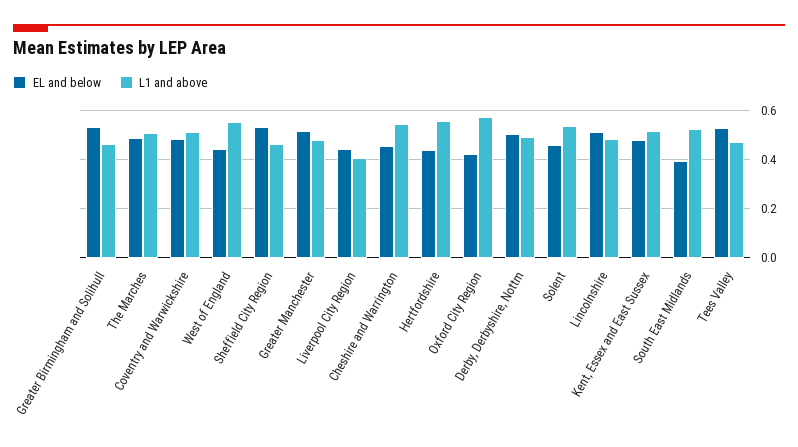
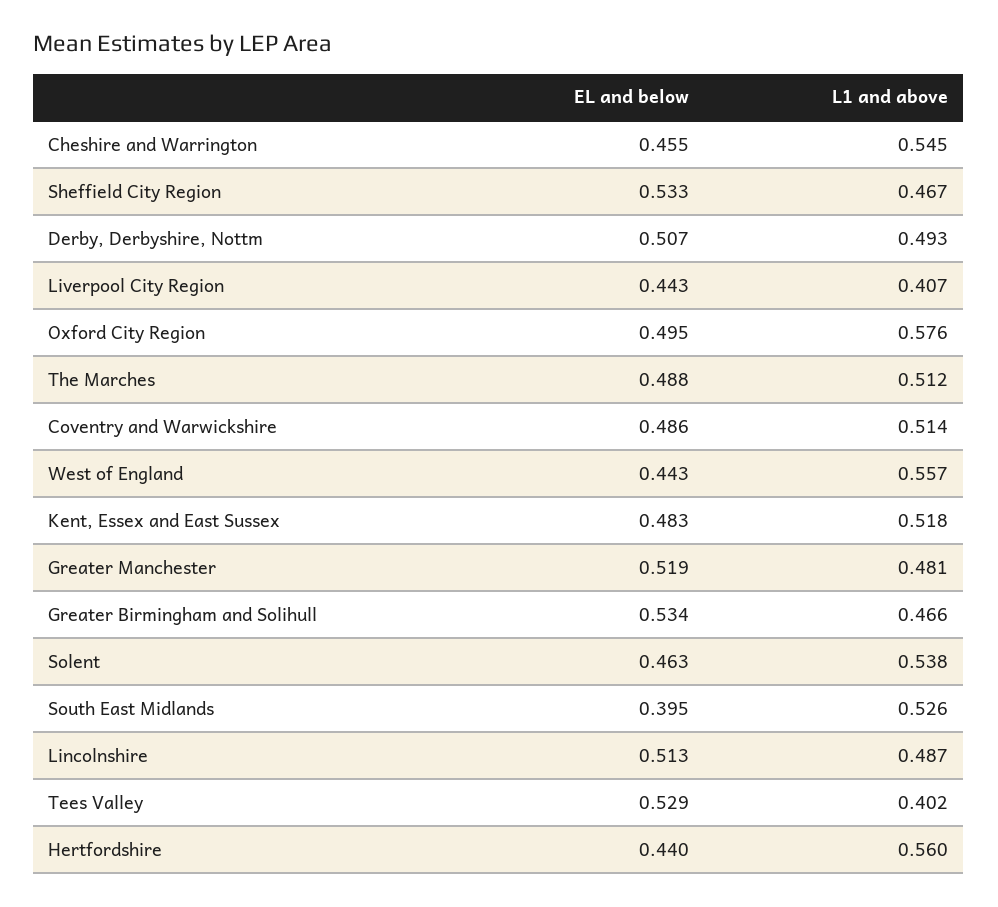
EL and below, Oxford City Region: 0.425 -> 0.495
L1 and above, Tees Valley: 0.475 -> 0.402

